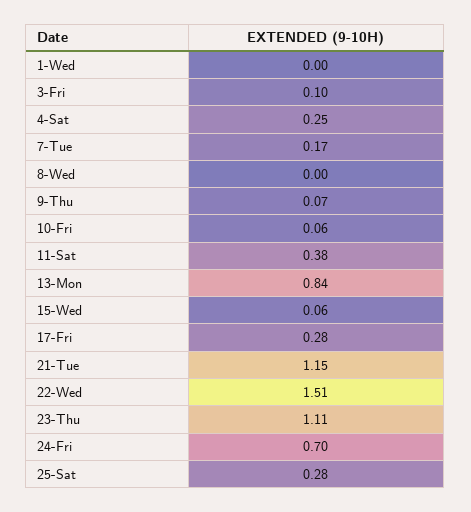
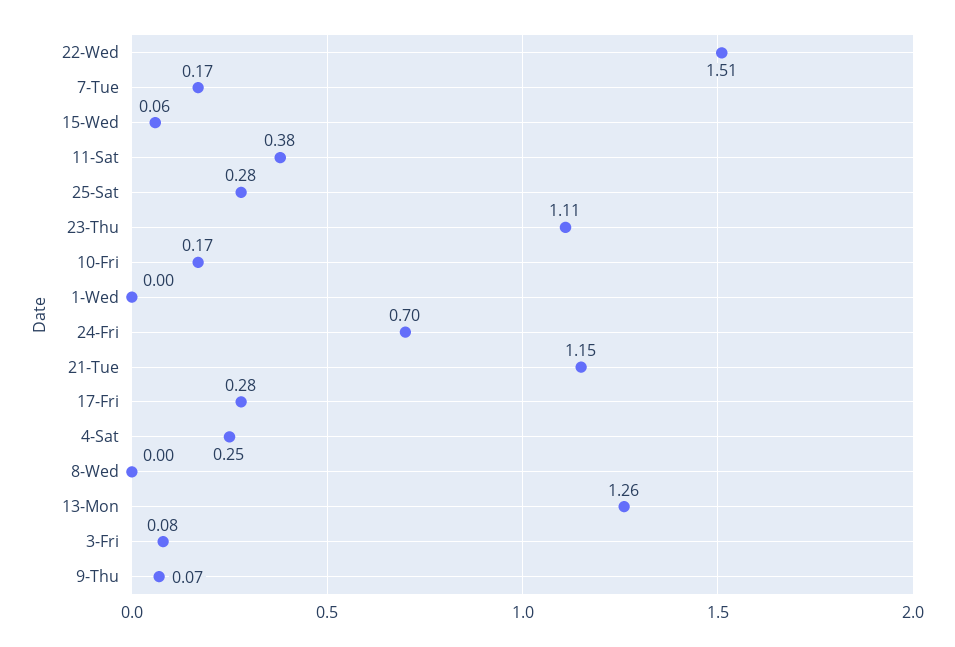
3-Fri: 0.1 -> 0.08
10-Fri: 0.06 -> 0.17
13-Mon: 0.84 -> 1.26

